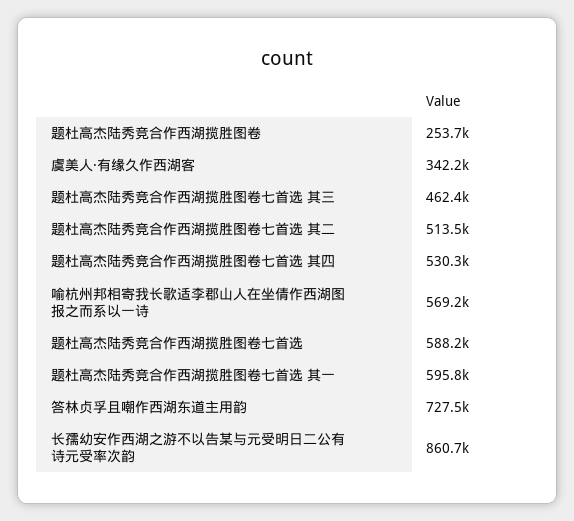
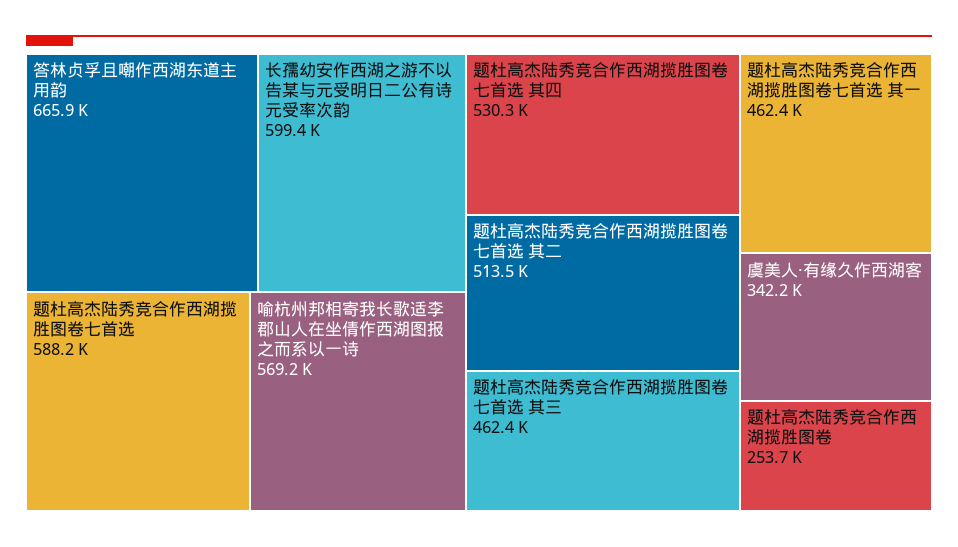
题杜高杰陆秀竞合作西湖揽胜图卷七首选 其一: 595800 -> 462400
答林贞孚且嘲作西湖东道主用韵: 727500 -> 665900
长孺幼安作西湖之游不以告某与元受明日二公有诗元受率次韵: 860700 -> 599400

